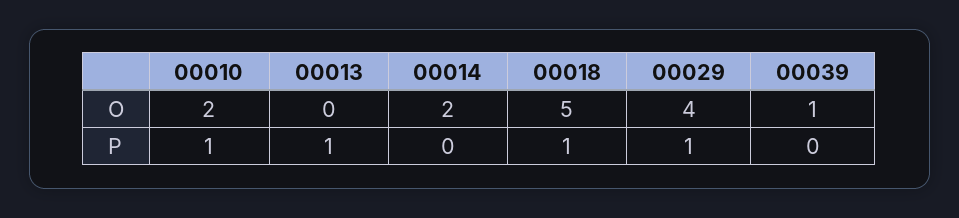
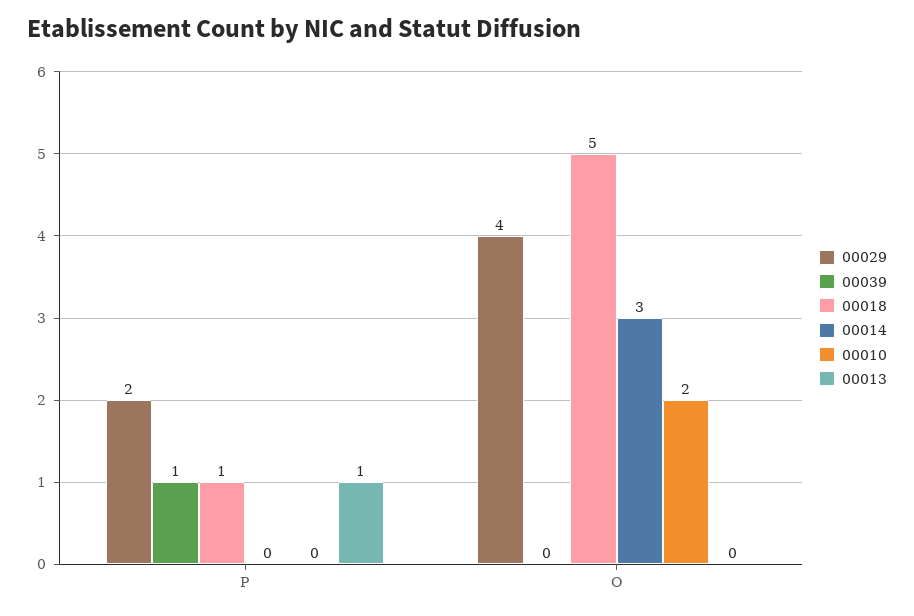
00014, O: 2 -> 3
00039, O: 1 -> 0
00010, P: 1 -> 0
00029, P: 1 -> 2
00039, P: 0 -> 1

